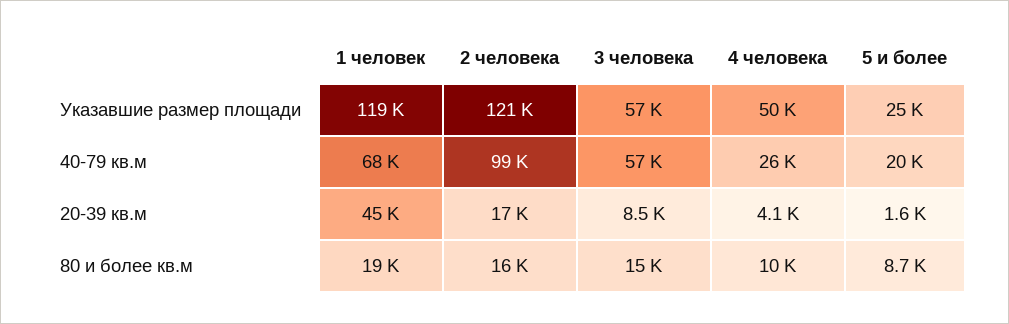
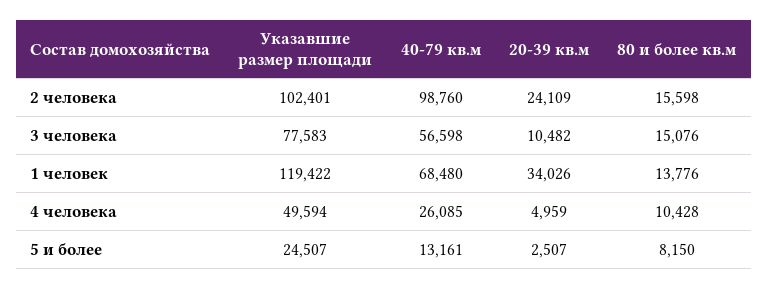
2 человека, Указавшие размер площади: 121000 -> 102401
3 человека, Указавшие размер площади: 57000 -> 77583
5 и более, 40-79 кв.м: 20000 -> 13161
1 человек, 20-39 кв.м: 45000 -> 34026
2 человека, 20-39 кв.м: 17000 -> 24109
3 человека, 20-39 кв.м: 8500 -> 10482
4 человека, 20-39 кв.м: 4100 -> 4959
5 и более, 20-39 кв.м: 1600 -> 2507
1 человек, 80 и более кв.м: 19000 -> 13776
5 и более, 80 и более кв.м: 8700 -> 8150

